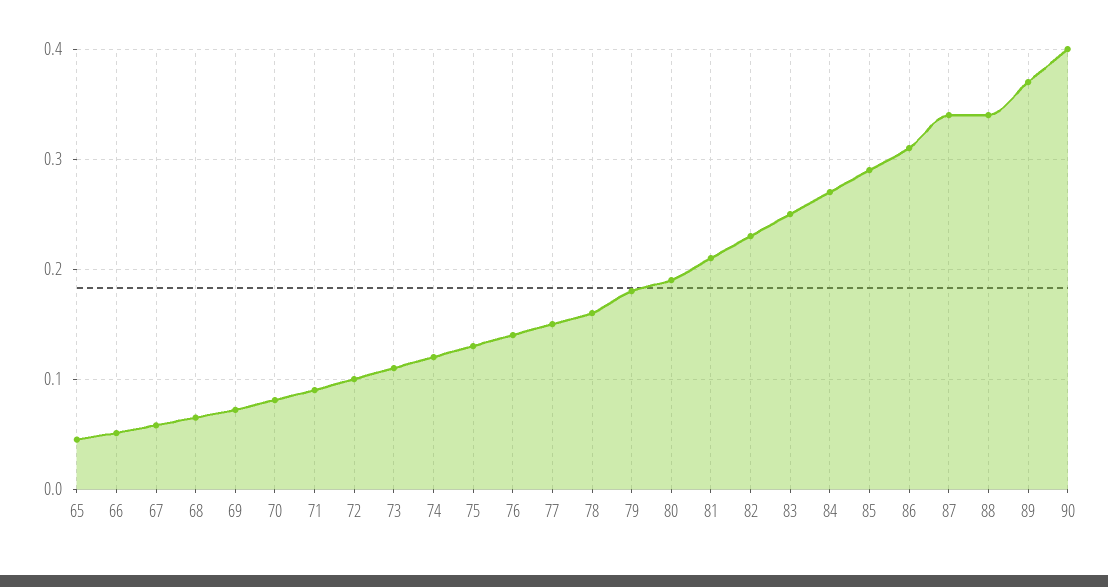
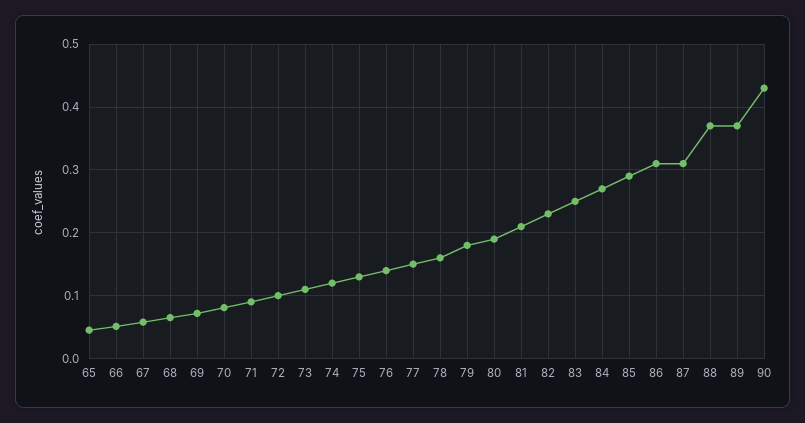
87: 0.34 -> 0.31
88: 0.34 -> 0.37
90: 0.4 -> 0.43

